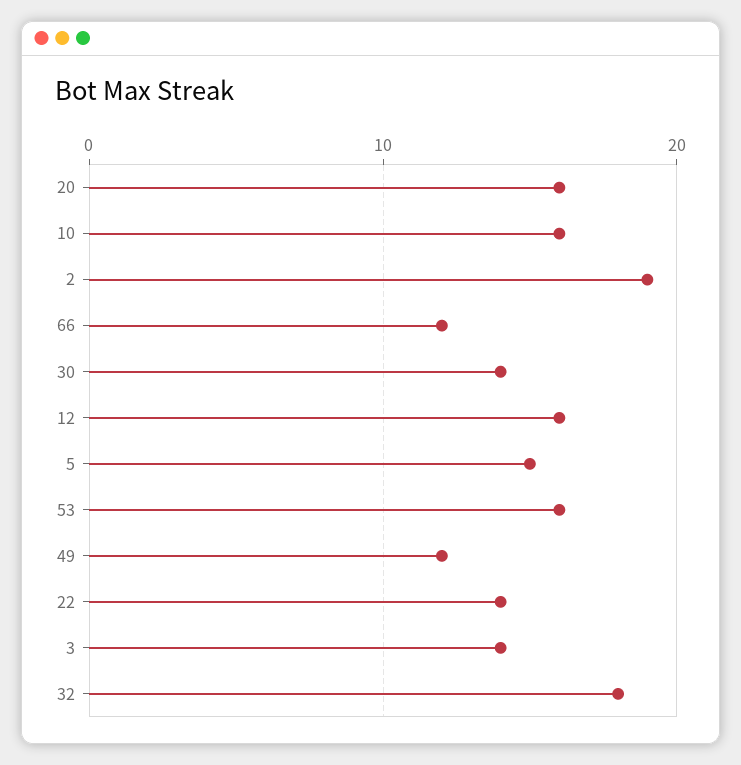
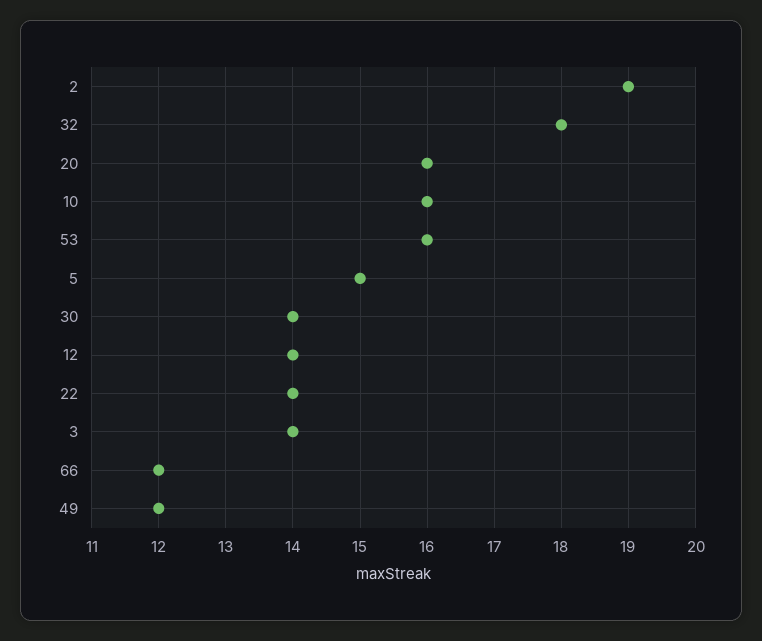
12: 16 -> 14

